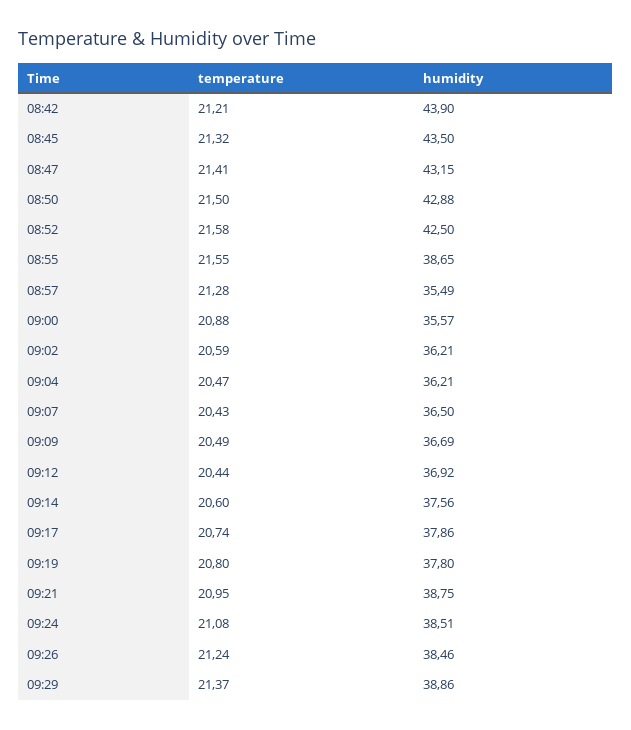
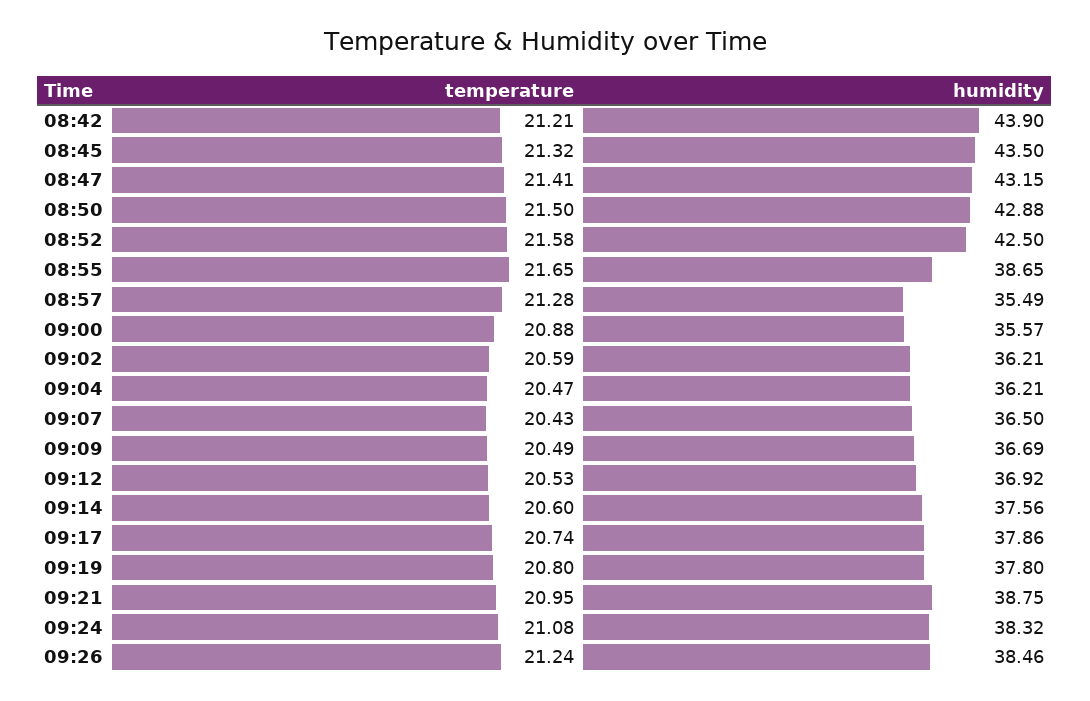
temperature, 08:55: 21.55 -> 21.65
temperature, 09:12: 20.44 -> 20.53
humidity, 09:24: 38.51 -> 38.32
temperature, 09:29: 21.37 -> none
humidity, 09:29: 38.86 -> none

